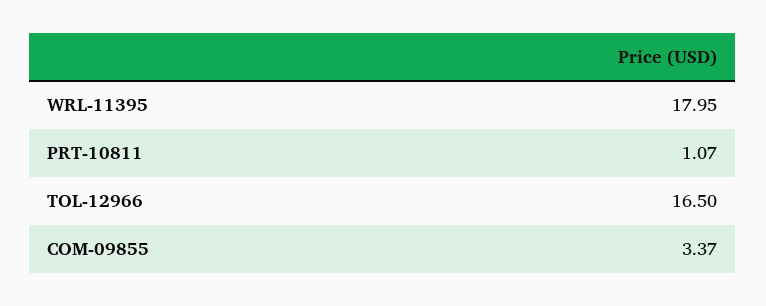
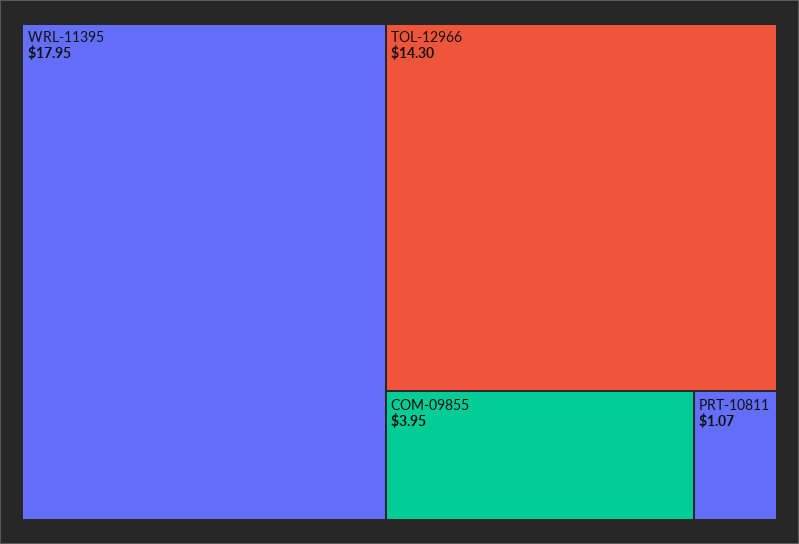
TOL-12966: 16.5 -> 14.3
COM-09855: 3.37 -> 3.95

